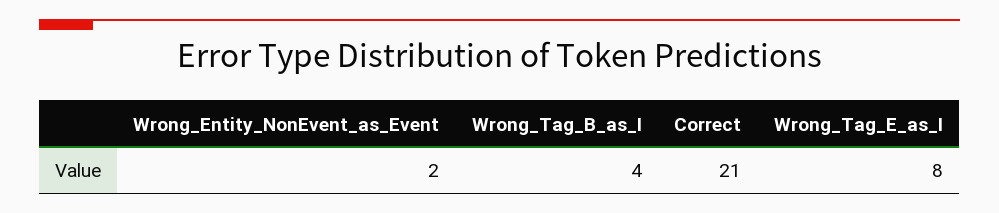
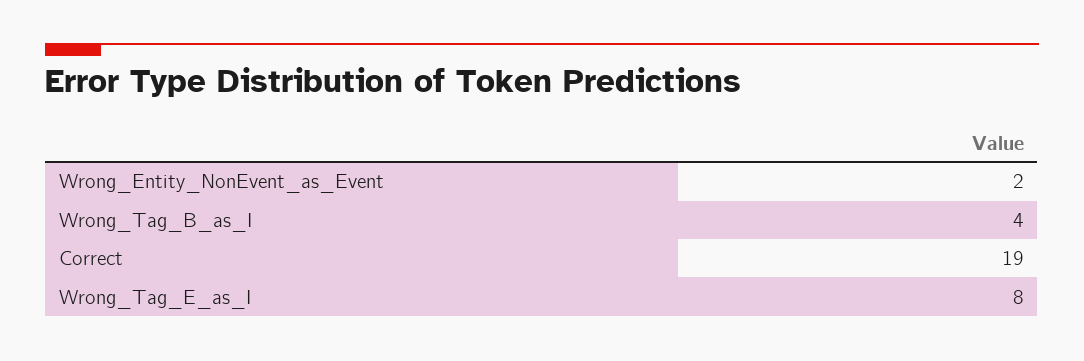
Correct: 21 -> 19

